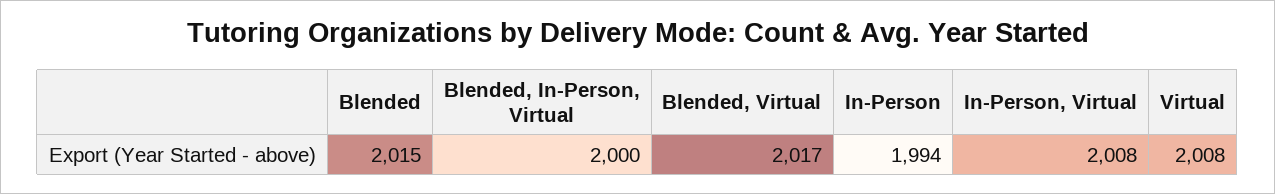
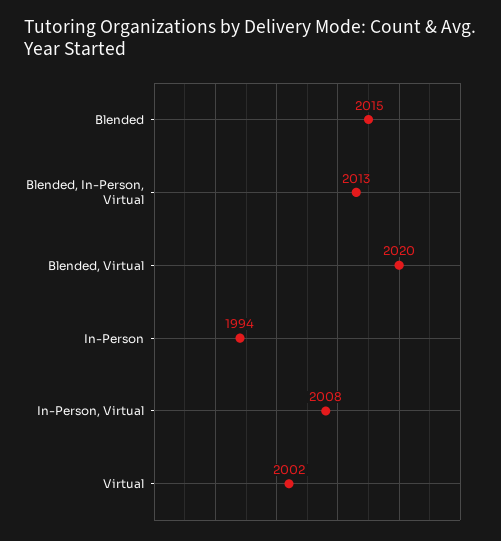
Blended, In-Person, Virtual: 2000 -> 2013
Blended, Virtual: 2017 -> 2020
Virtual: 2008 -> 2002

